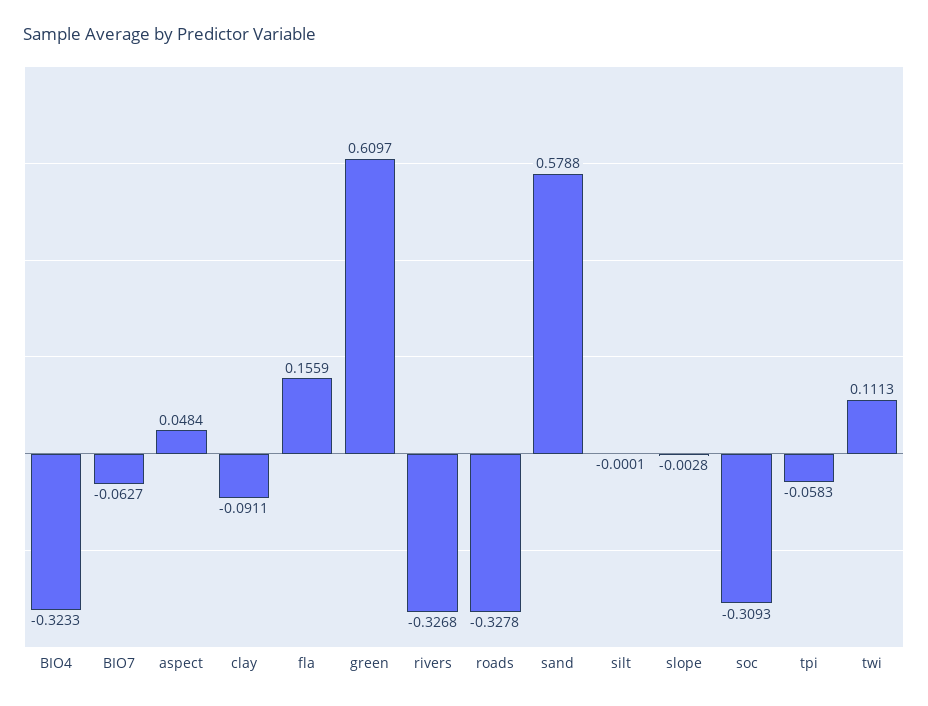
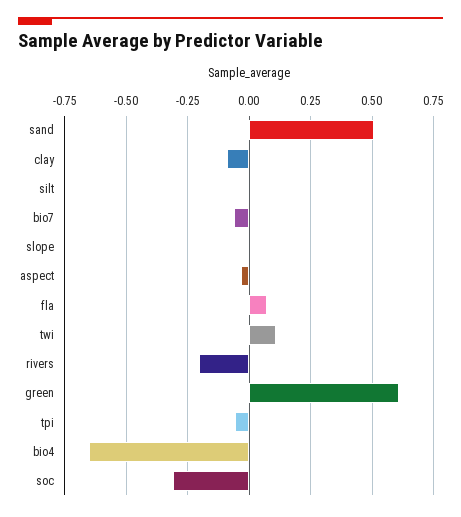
BIO4: -0.3233 -> -0.65
aspect: 0.0484 -> -0.025
fla: 0.1559 -> 0.075
rivers: -0.3268 -> -0.2
roads: -0.3278 -> none
sand: 0.5788 -> 0.5

